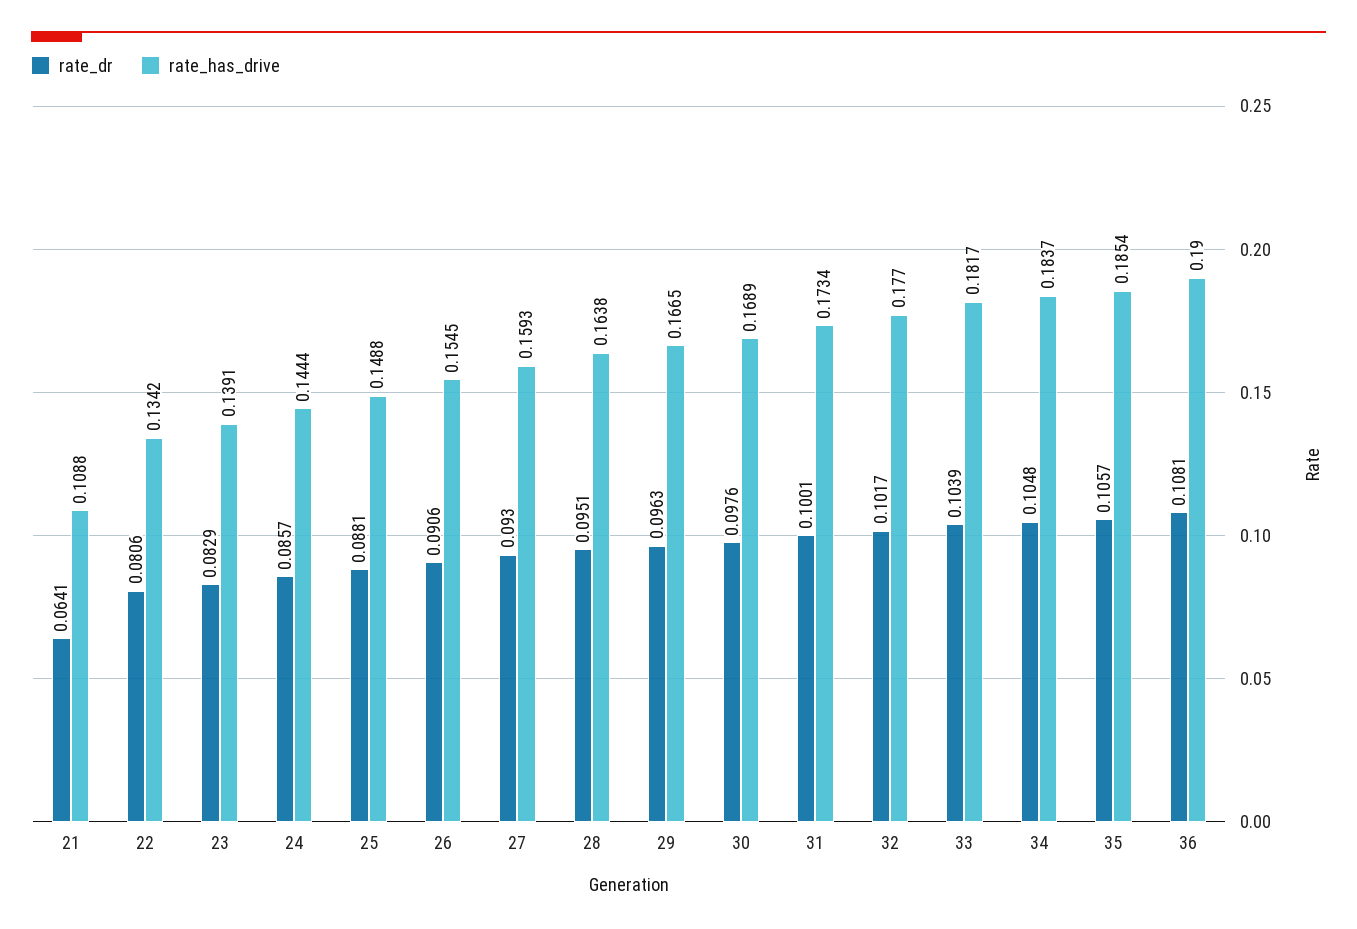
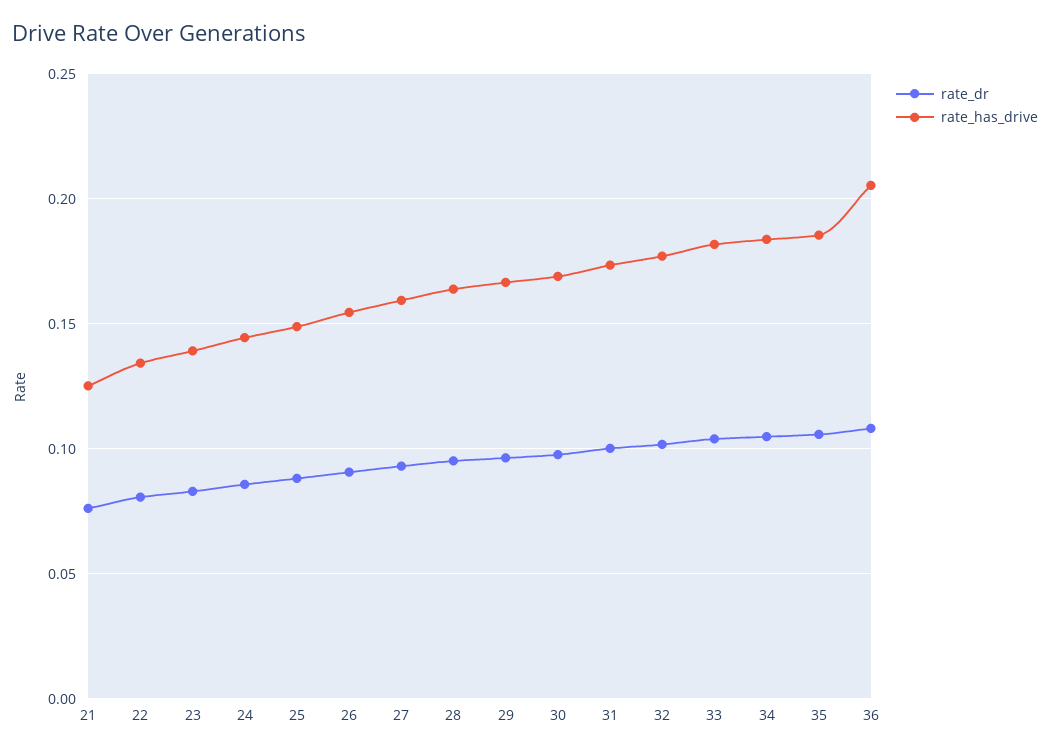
rate_dr, 21: 0.0641 -> 0.075
rate_has_drive, 21: 0.1088 -> 0.125
rate_has_drive, 36: 0.19 -> 0.205

